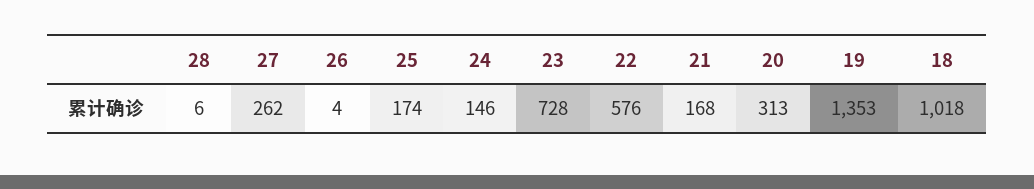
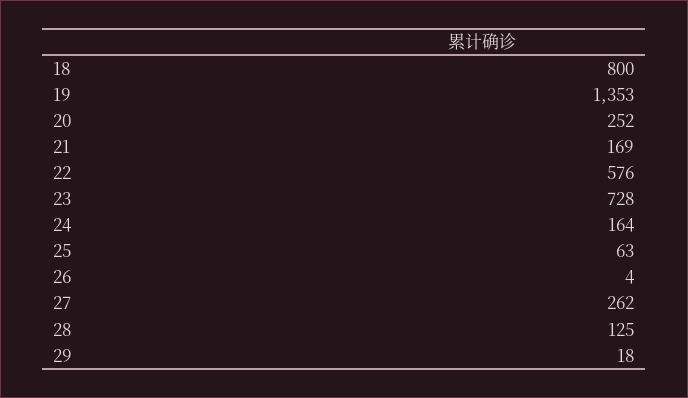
28: 6 -> 125
25: 174 -> 63
24: 146 -> 164
21: 168 -> 169
20: 313 -> 252
18: 1018 -> 800
29: none -> 18

